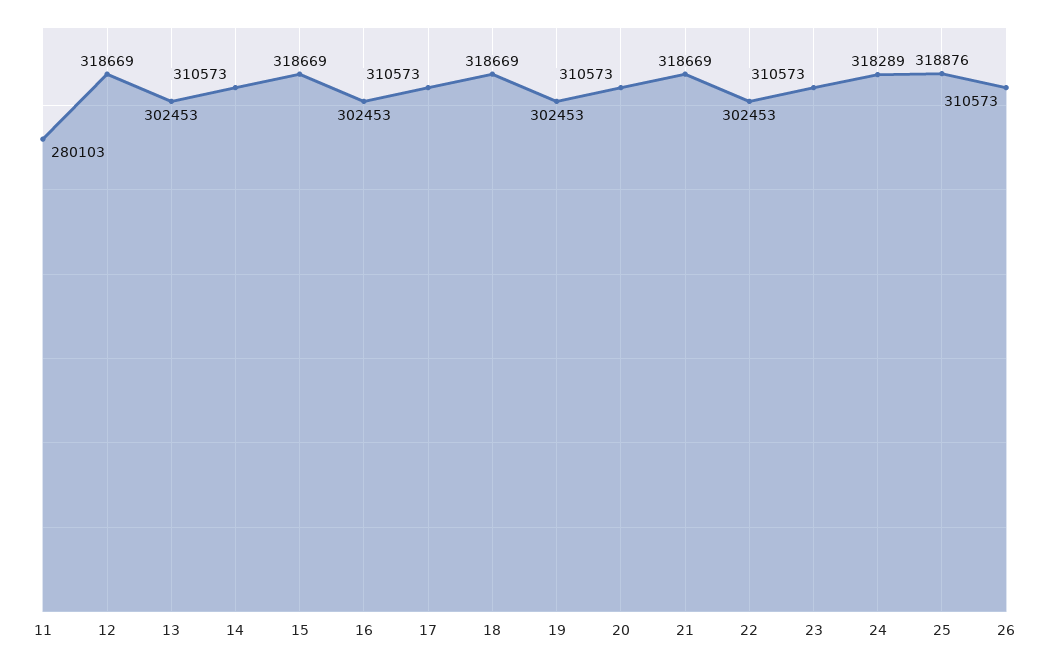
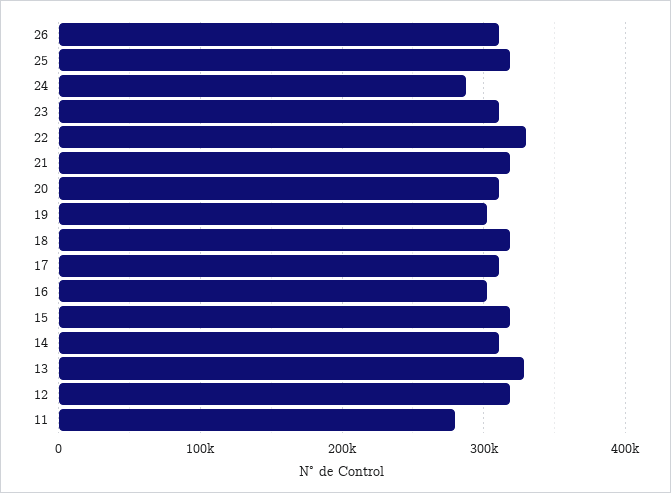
13: 302453 -> 330000
22: 302453 -> 330000
24: 318289 -> 290000

